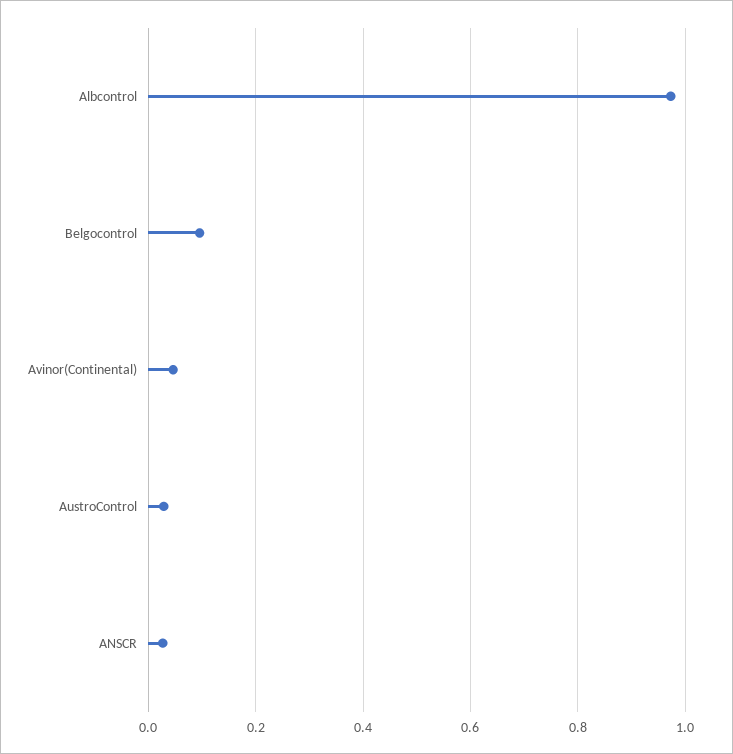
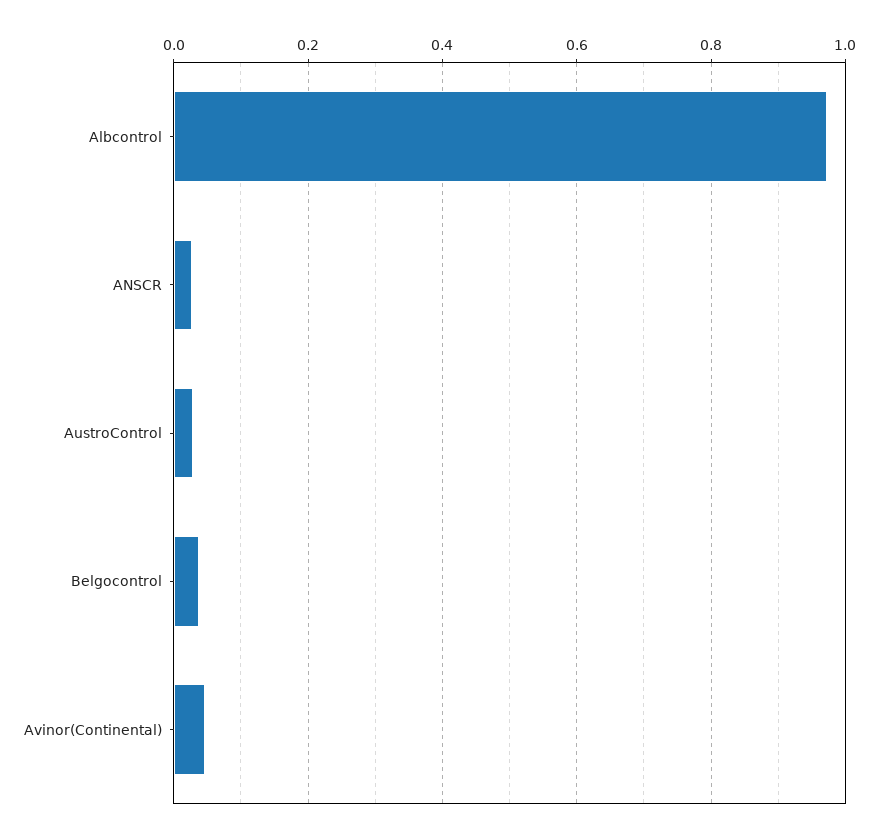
Belgocontrol: 0.1 -> 0.04

